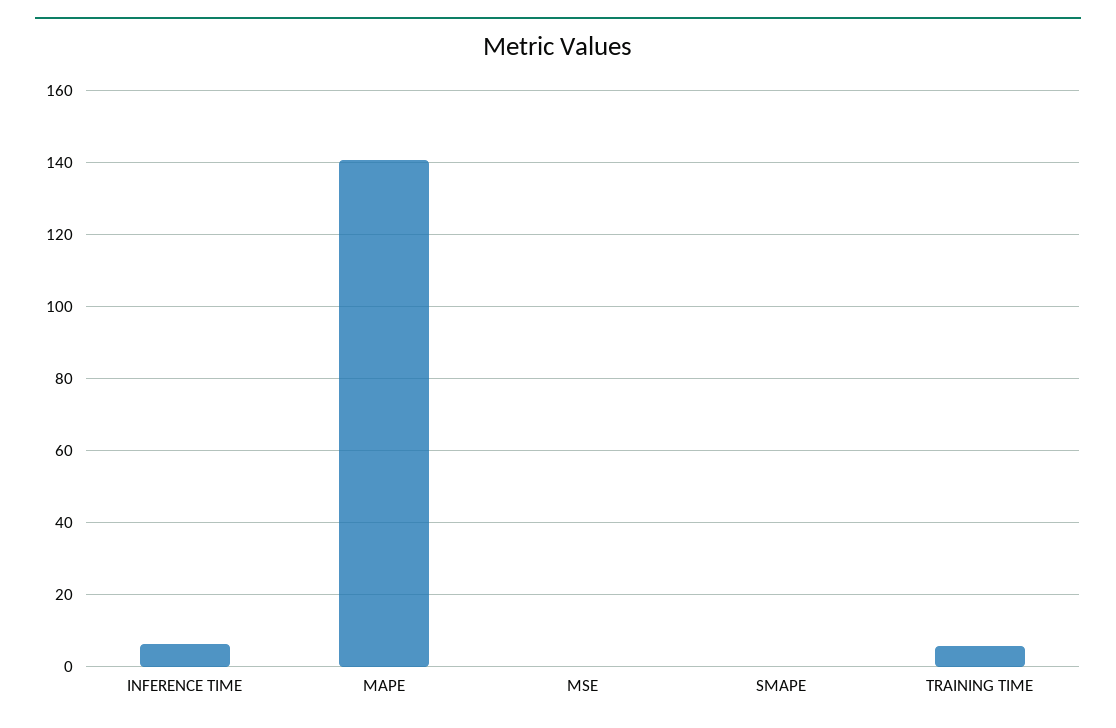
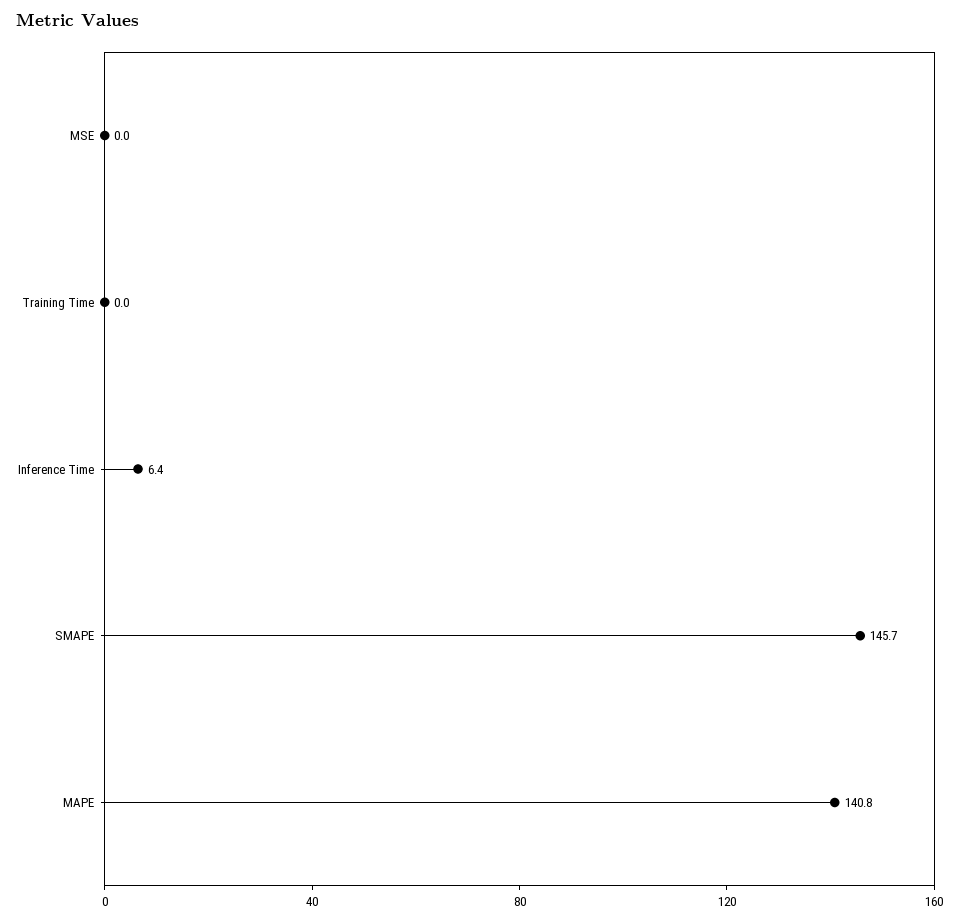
SMAPE: 0 -> 145.7
TRAINING TIME: 6 -> 0

